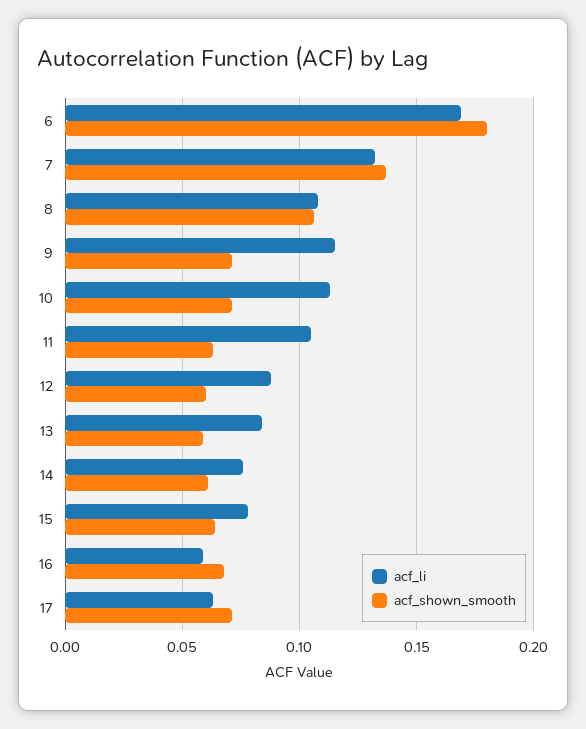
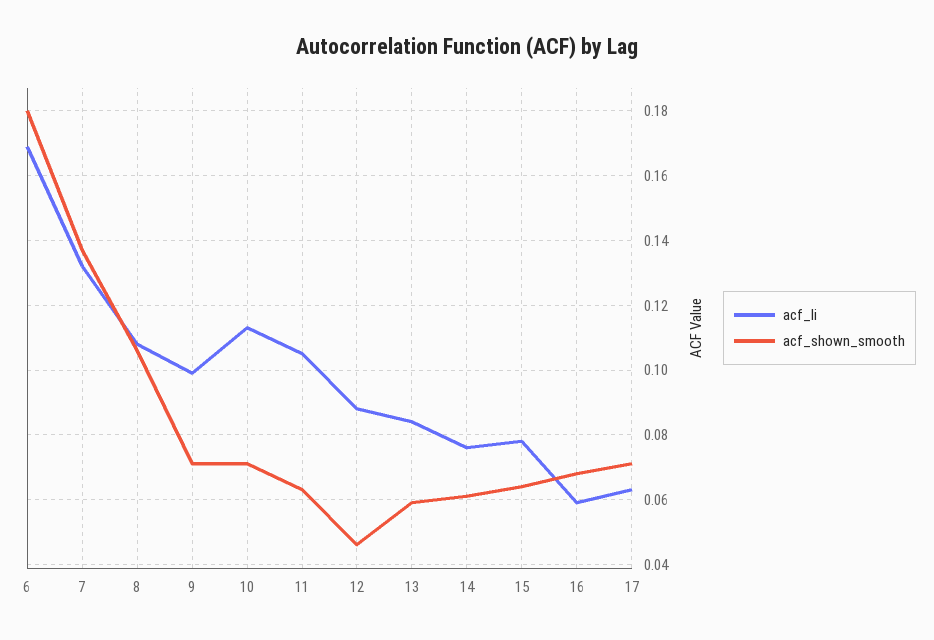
acf_li, 9: 0.115 -> 0.1
acf_shown_smooth, 12: 0.06 -> 0.045

